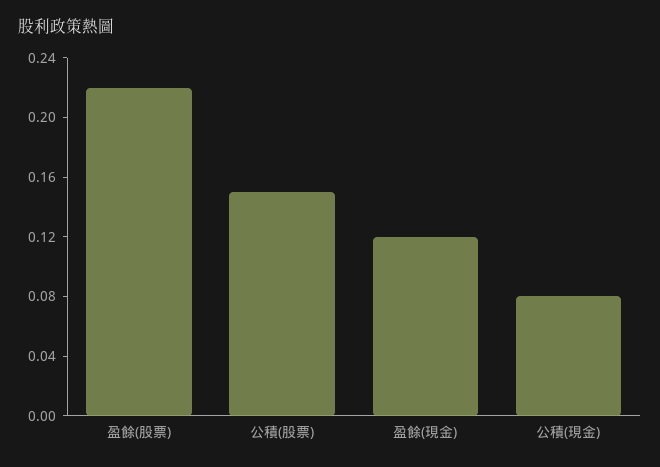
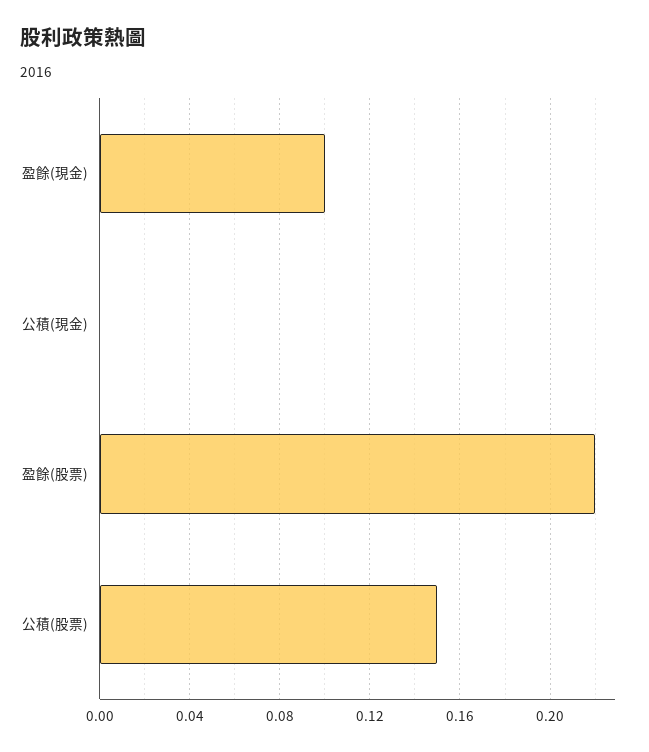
盈餘(現金): 0.12 -> 0.1
公積(現金): 0.08 -> 0

